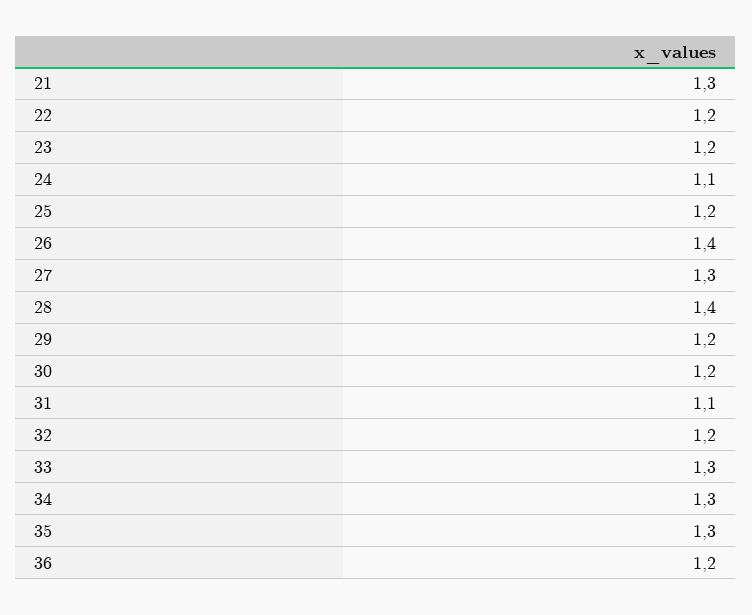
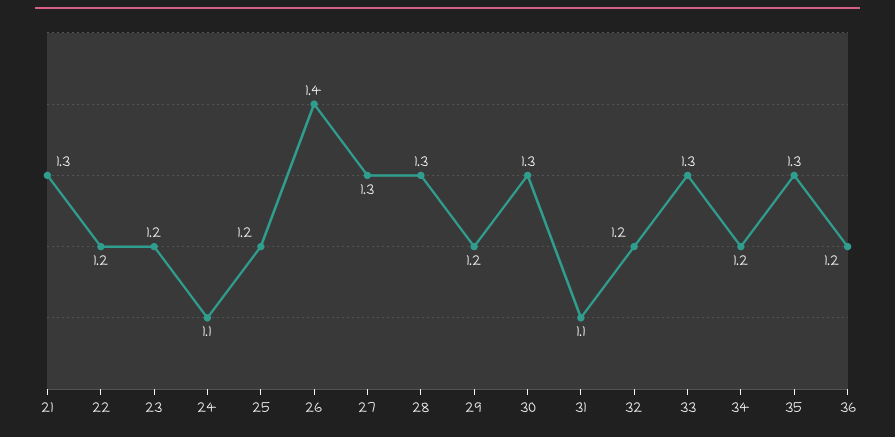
28: 1.4 -> 1.3
30: 1.2 -> 1.3
34: 1.3 -> 1.2

